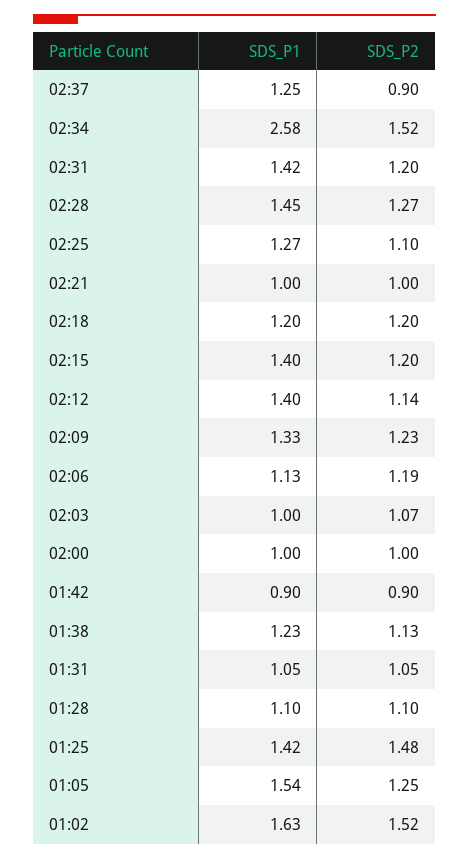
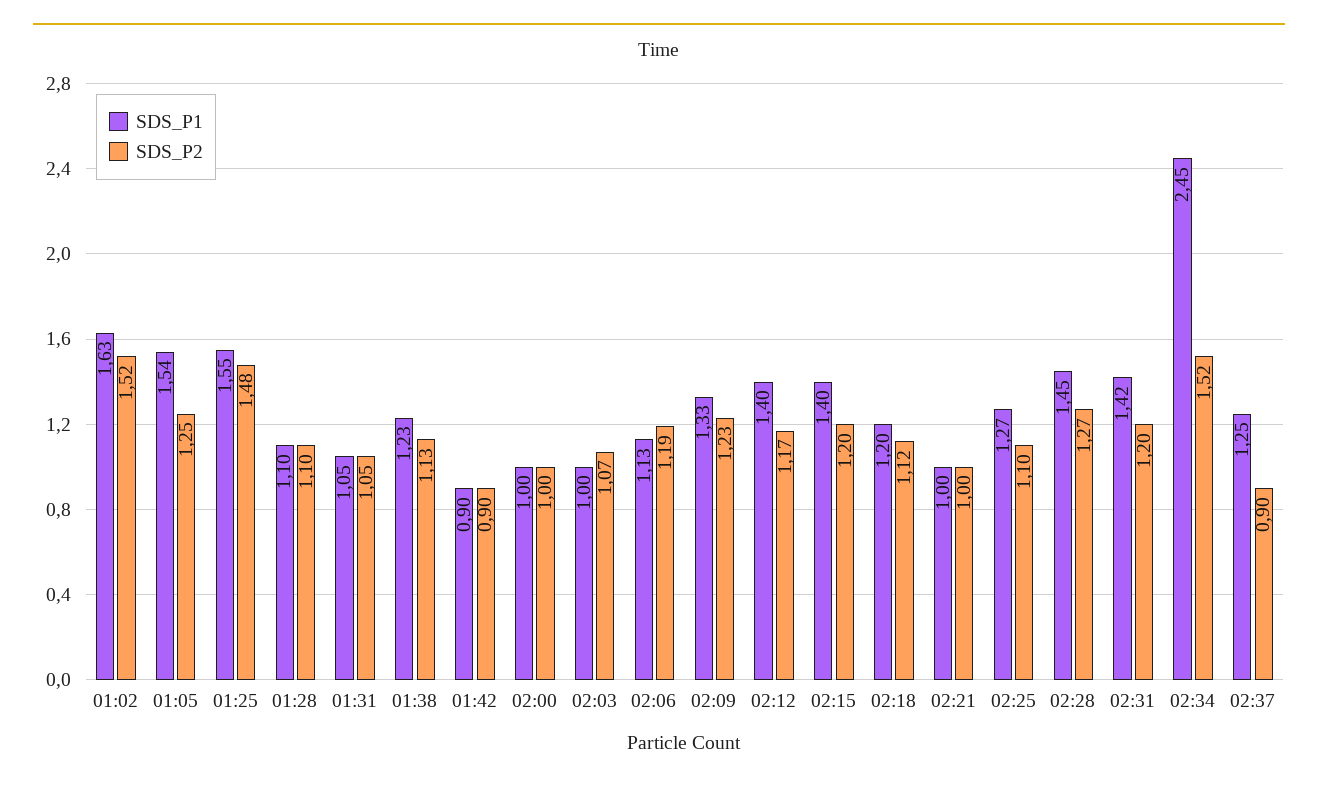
SDS_P1, 02:34: 2.58 -> 2.45
SDS_P2, 02:18: 1.2 -> 1.12
SDS_P2, 02:12: 1.14 -> 1.17
SDS_P1, 01:25: 1.42 -> 1.55

